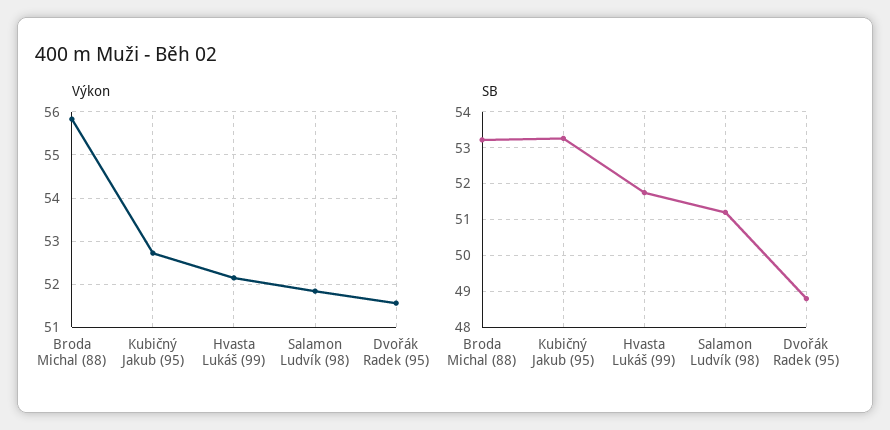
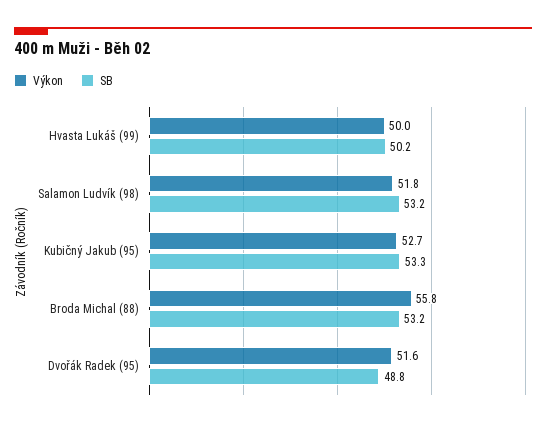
Výkon, Hvasta Lukáš (99): 52.2 -> 50
SB, Hvasta Lukáš (99): 51.8 -> 50.2
SB, Salamon Ludvík (98): 51.2 -> 53.2

